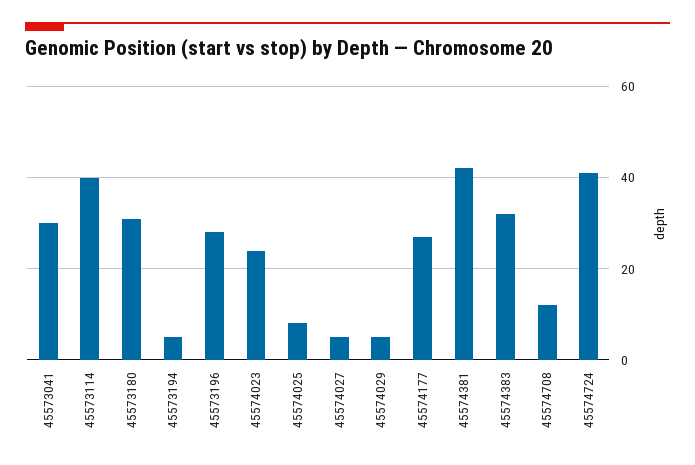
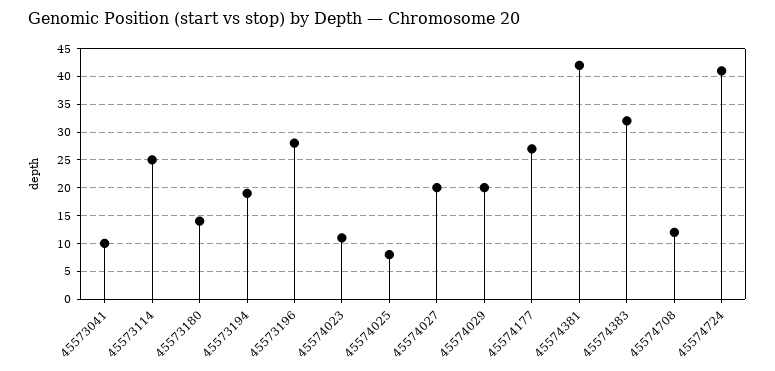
45573041: 30 -> 10
45573114: 40 -> 25
45573180: 30 -> 15
45573194: 5 -> 20
45574023: 25 -> 10
45574027: 5 -> 20
45574029: 5 -> 20

